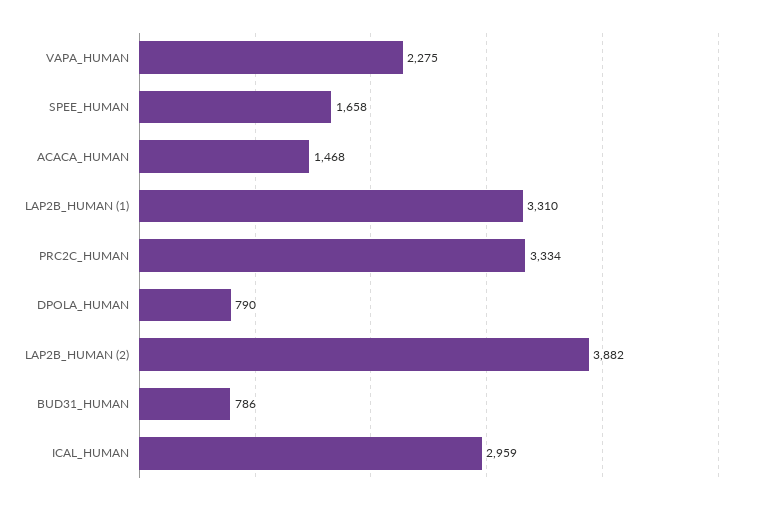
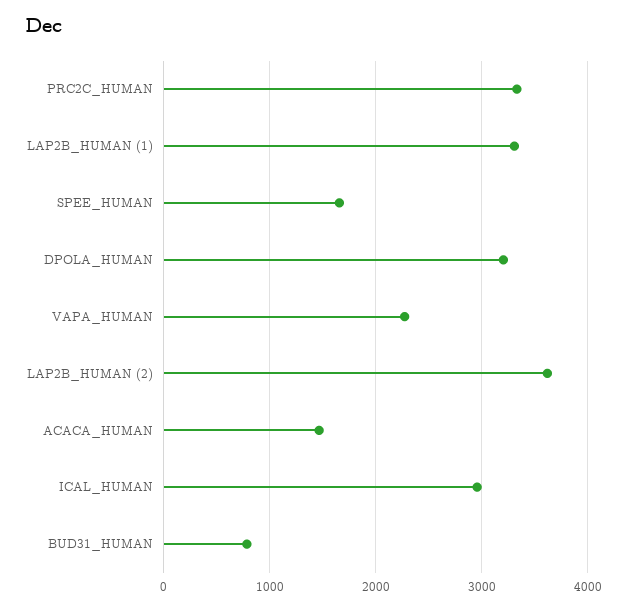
DPOLA_HUMAN: 790 -> 3200
LAP2B_HUMAN (2): 3882 -> 3600

